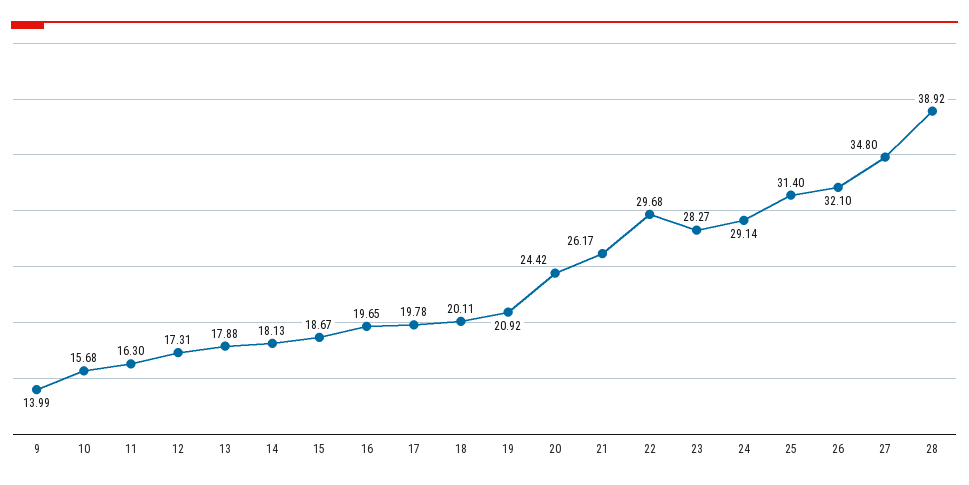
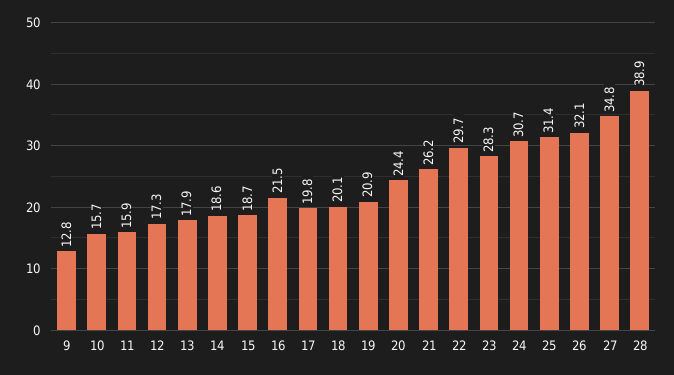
9: 13.99 -> 12.8
11: 16.3 -> 15.9
14: 18.13 -> 18.6
16: 19.65 -> 21.5
24: 29.14 -> 30.7

